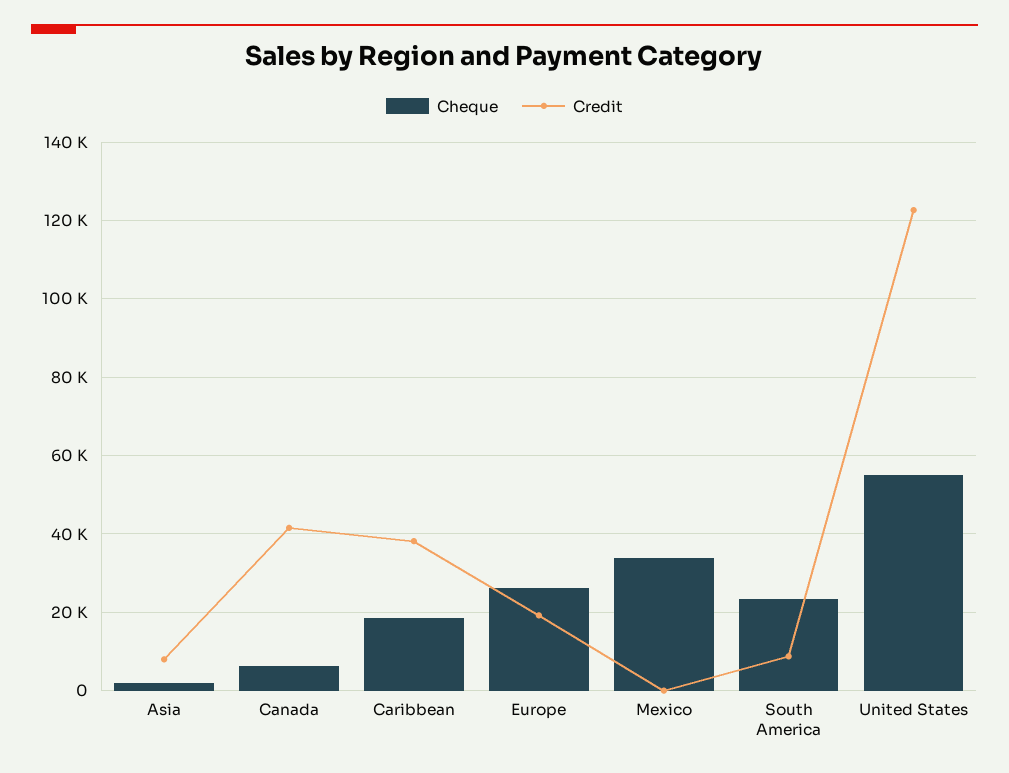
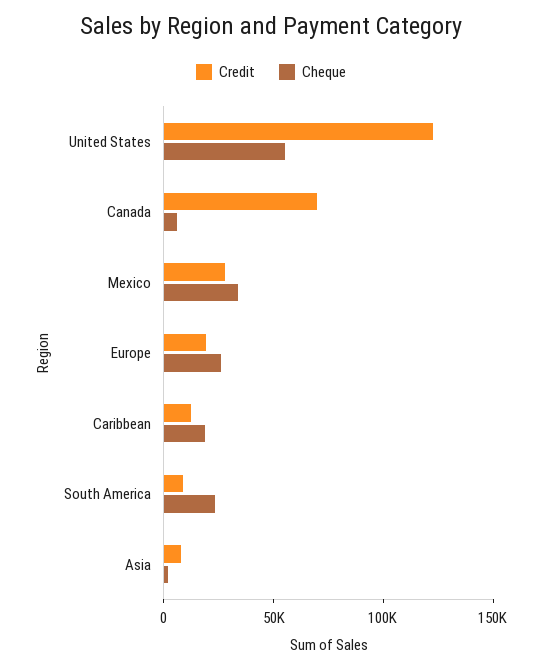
Credit, Canada: 42000 -> 70000
Credit, Caribbean: 38000 -> 10000
Credit, Mexico: 0 -> 30000

